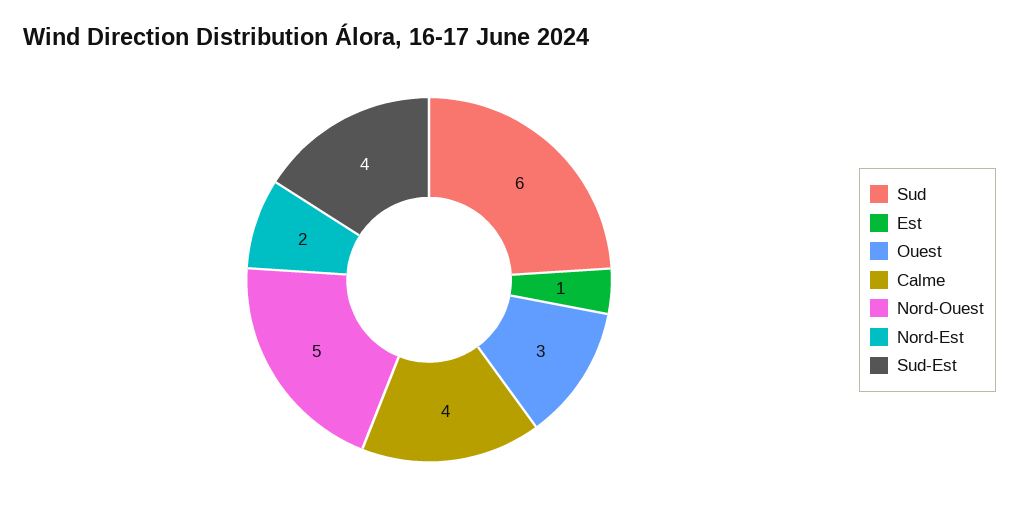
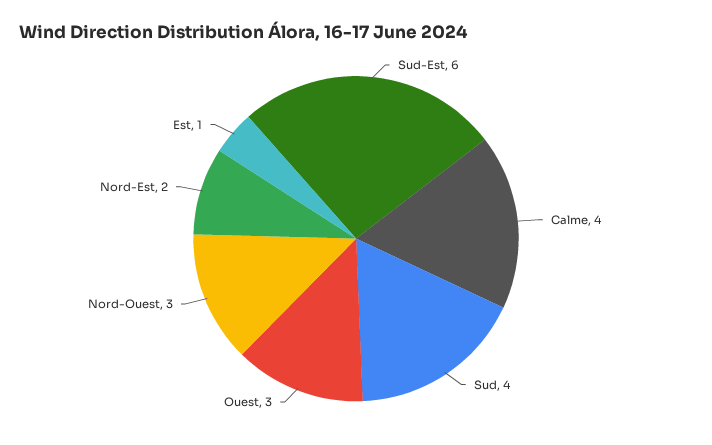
Sud: 6 -> 4
Nord-Ouest: 5 -> 3
Sud-Est: 4 -> 6

